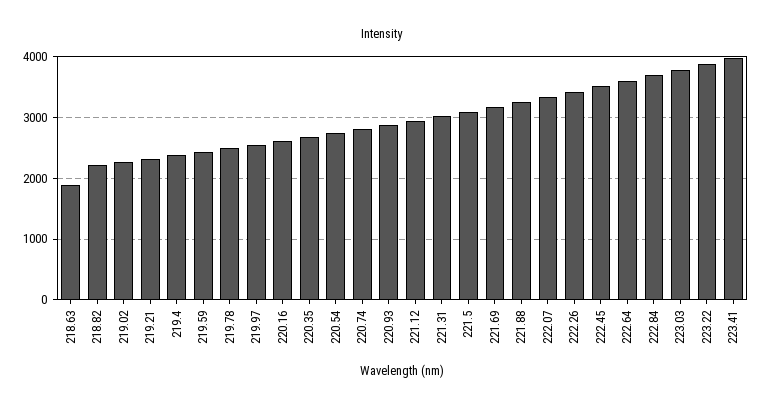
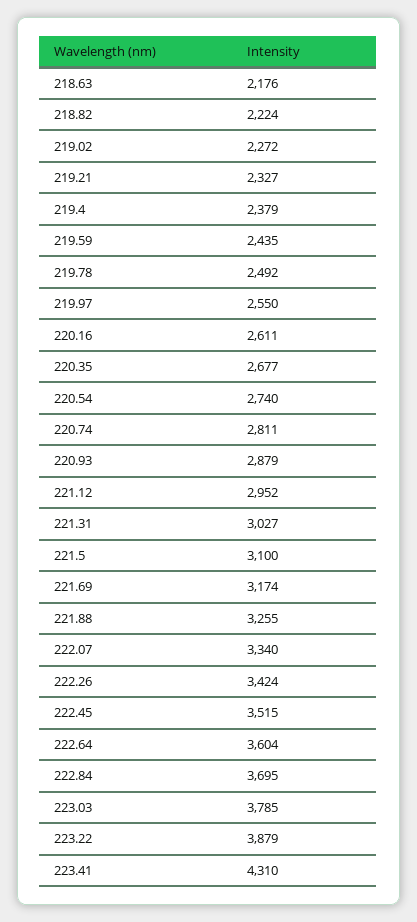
218.63: 1900 -> 2176
223.41: 4000 -> 4310

